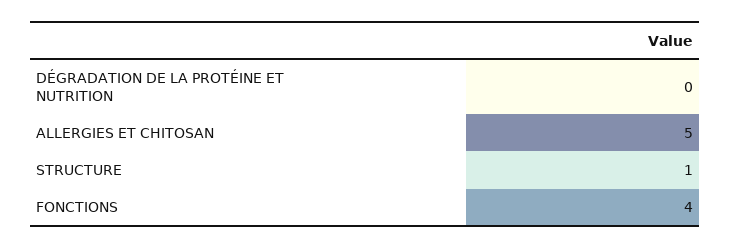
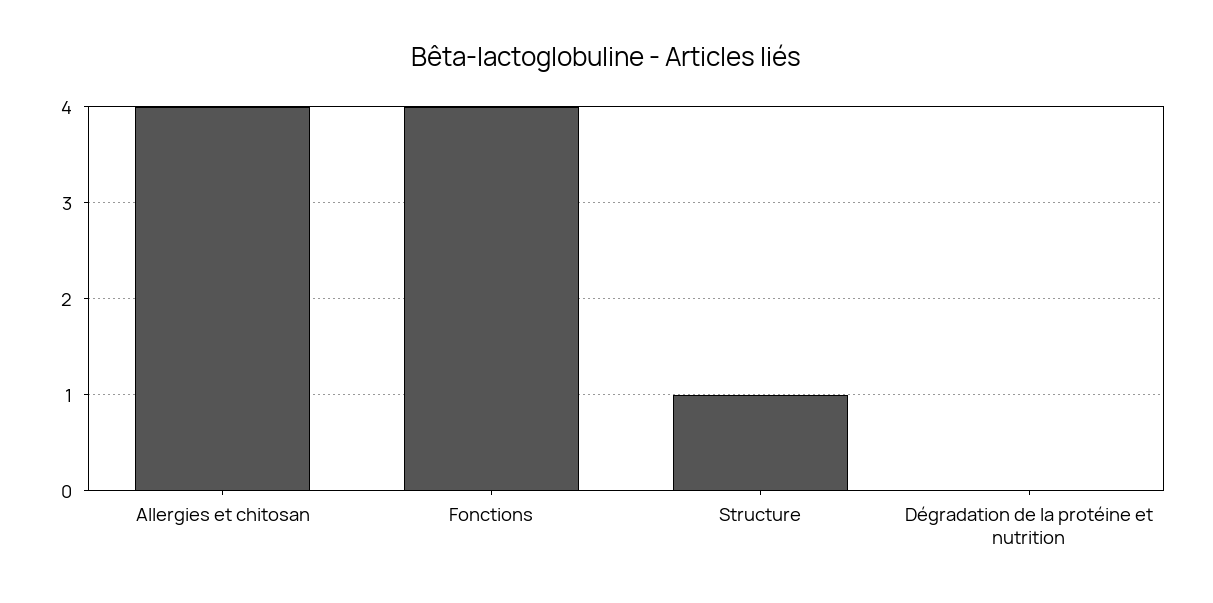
ALLERGIES ET CHITOSAN: 5 -> 4

